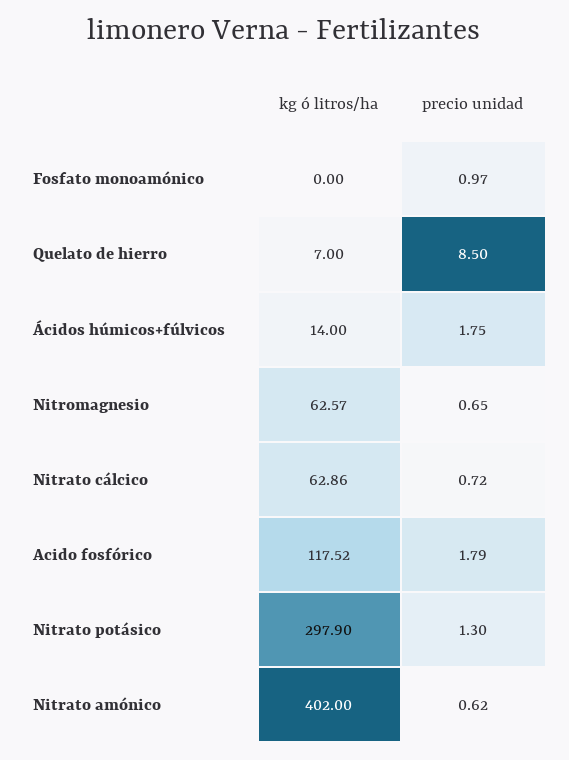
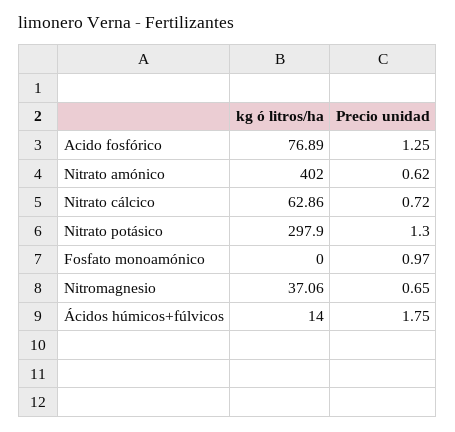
kg ó litros/ha, Quelato de hierro: 7 -> none
precio unidad, Quelato de hierro: 8.5 -> none
kg ó litros/ha, Nitromagnesio: 62.57 -> 37.06
kg ó litros/ha, Acido fosfórico: 117.52 -> 76.89
precio unidad, Acido fosfórico: 1.79 -> 1.25

